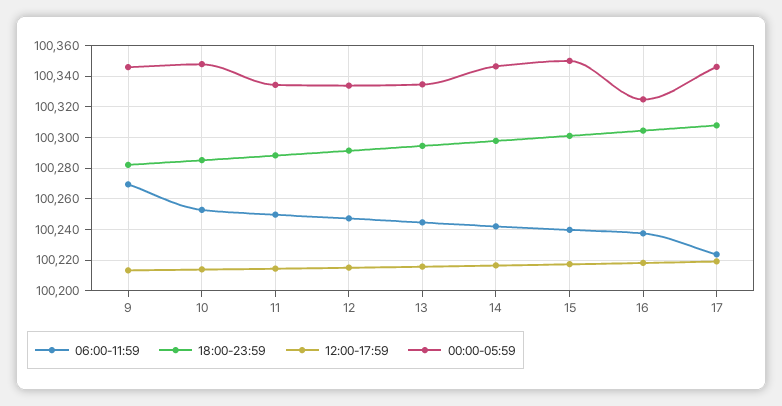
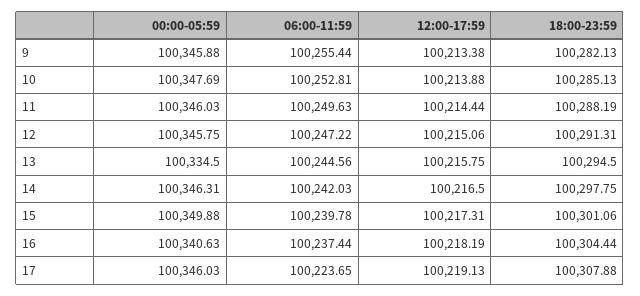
06:00-11:59, 9: 100270 -> 100255.44
00:00-05:59, 11: 100335 -> 100346.03
00:00-05:59, 12: 100335 -> 100345.75
00:00-05:59, 16: 100325 -> 100340.63

